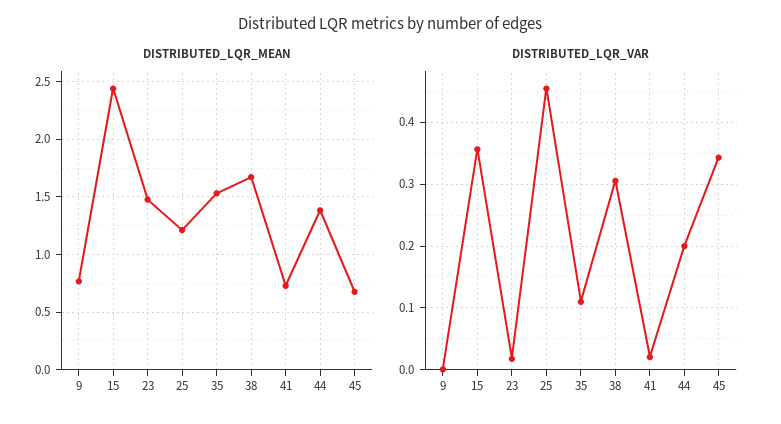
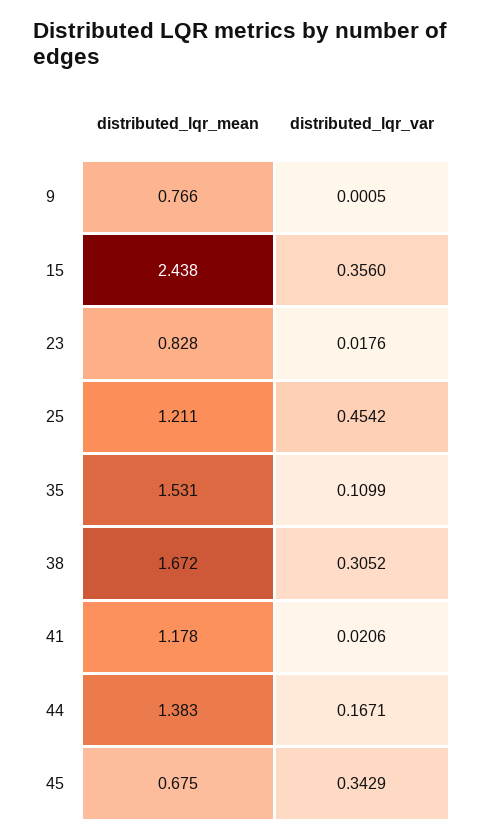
DISTRIBUTED_LQR_MEAN, 23: 1.5 -> 0.828
DISTRIBUTED_LQR_MEAN, 41: 0.7 -> 1.178
DISTRIBUTED_LQR_VAR, 44: 0.2 -> 0.1671

